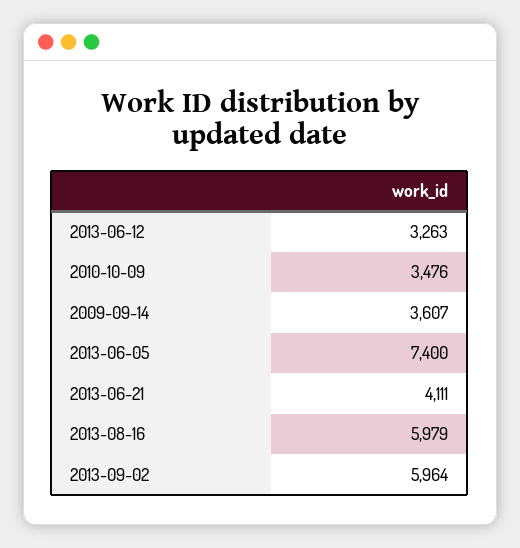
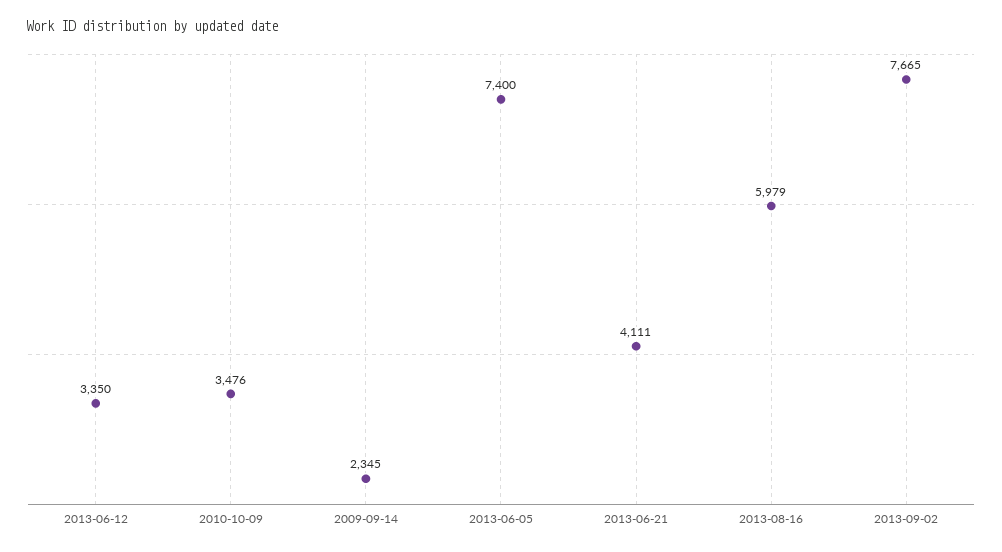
2013-06-12: 3263 -> 3350
2009-09-14: 3607 -> 2345
2013-09-02: 5964 -> 7665

